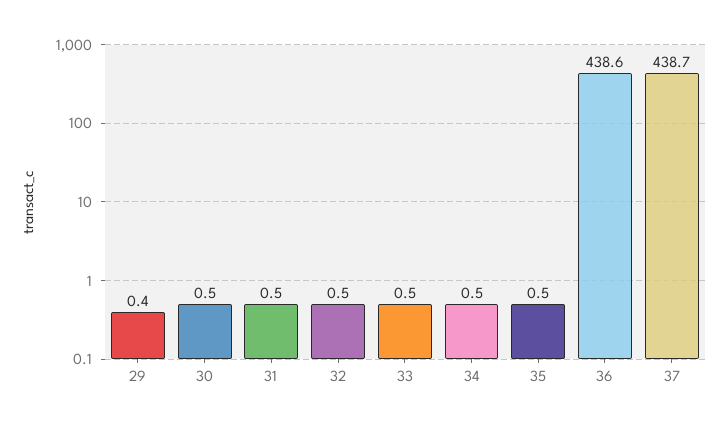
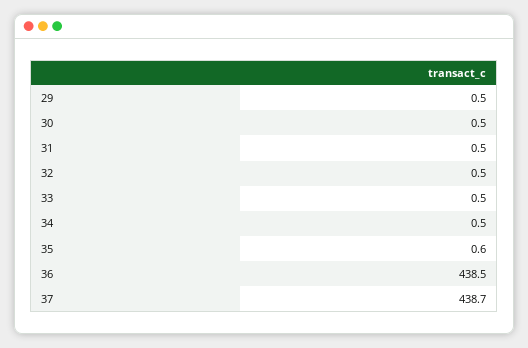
29: 0.4 -> 0.5
35: 0.5 -> 0.6
36: 438.6 -> 438.5

